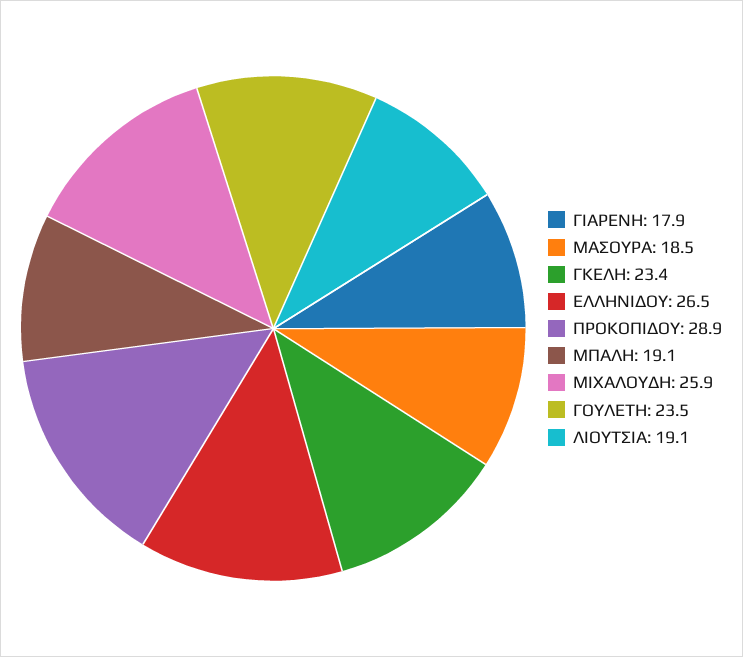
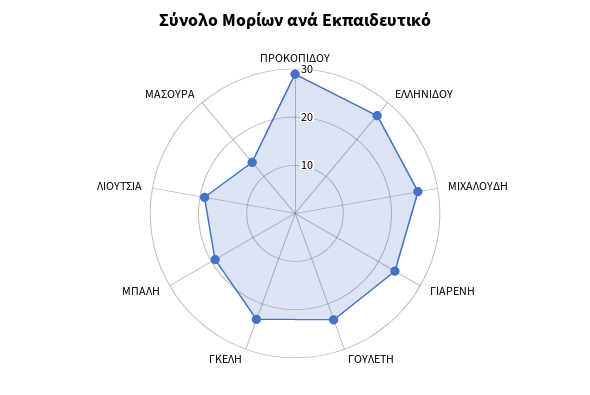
ΓΙΑΡΕΝΗ: 17.9 -> 24
ΜΑΣΟΥΡΑ: 18.5 -> 14

